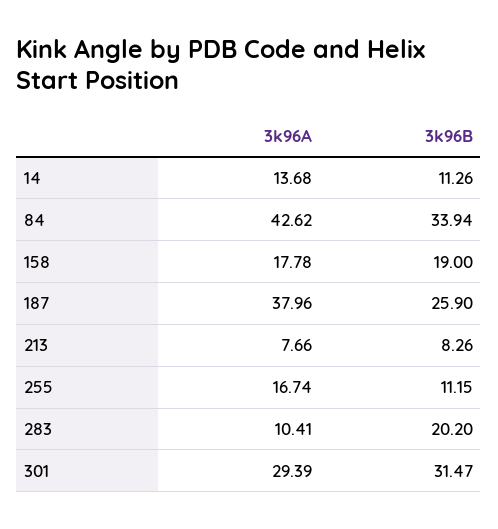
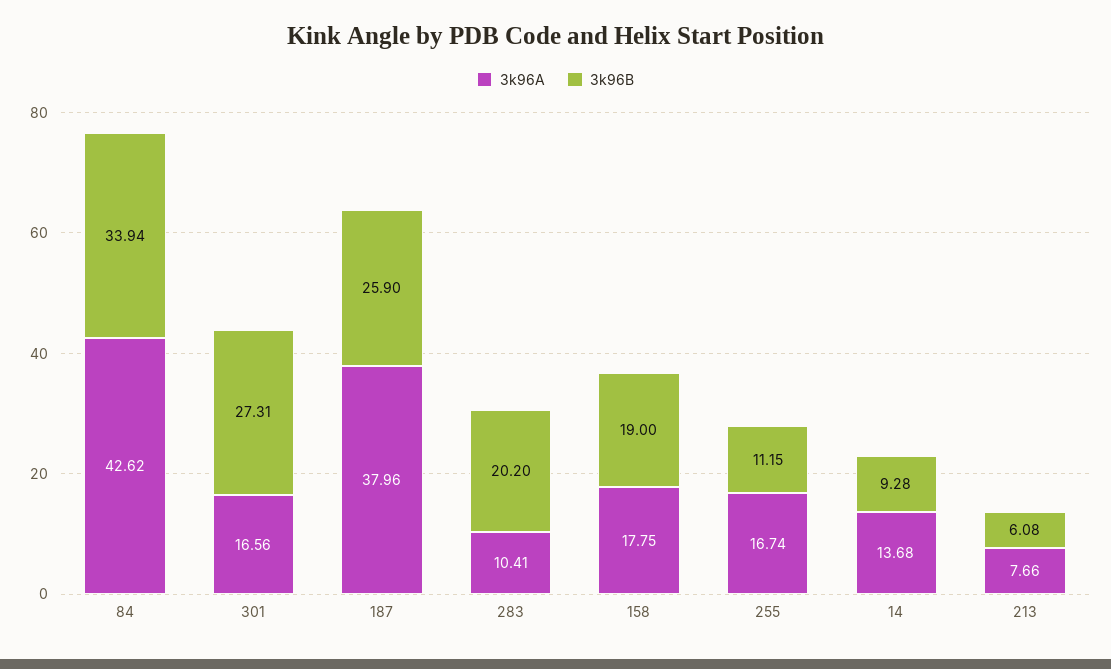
3k96B, 14: 11.26 -> 9.28
3k96A, 158: 17.78 -> 17.75
3k96B, 213: 8.26 -> 6.08
3k96A, 301: 29.39 -> 16.56
3k96B, 301: 31.47 -> 27.31

